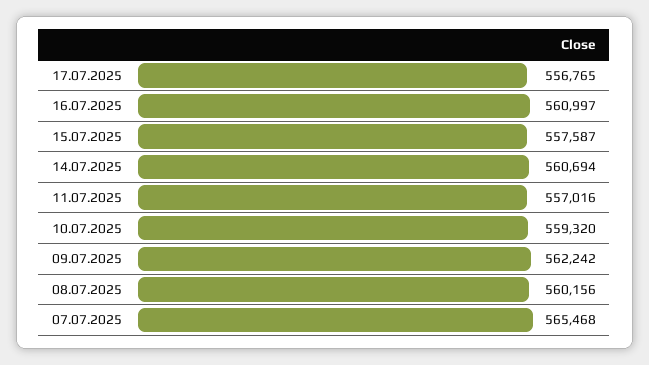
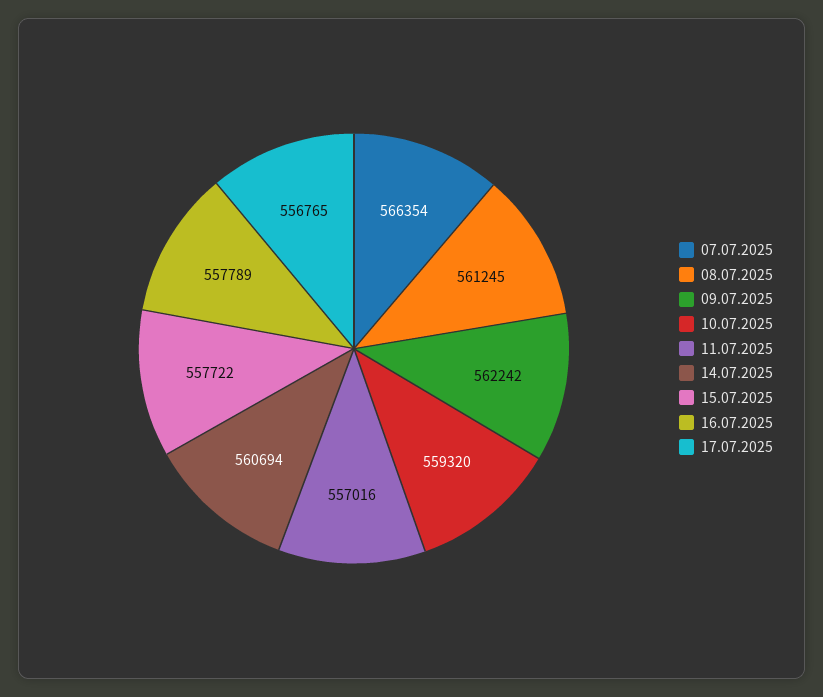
16.07.2025: 560997 -> 557789
15.07.2025: 557587 -> 557722
08.07.2025: 560156 -> 561245
07.07.2025: 565468 -> 566354

